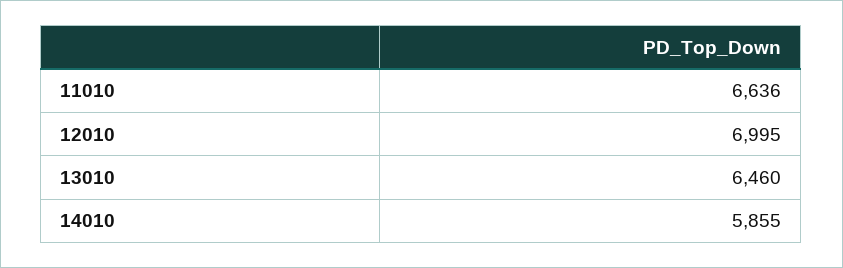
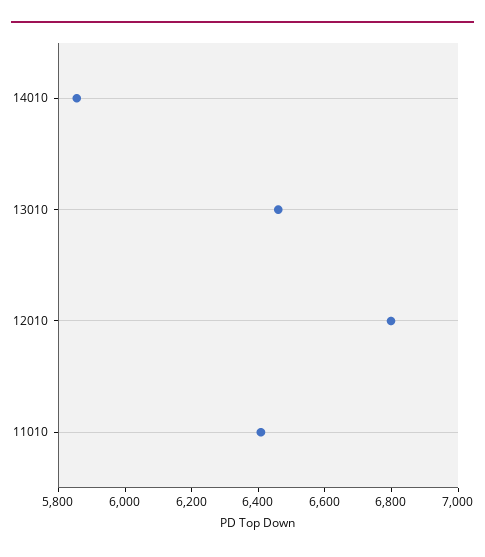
11010: 6636 -> 6400
12010: 6995 -> 6800

